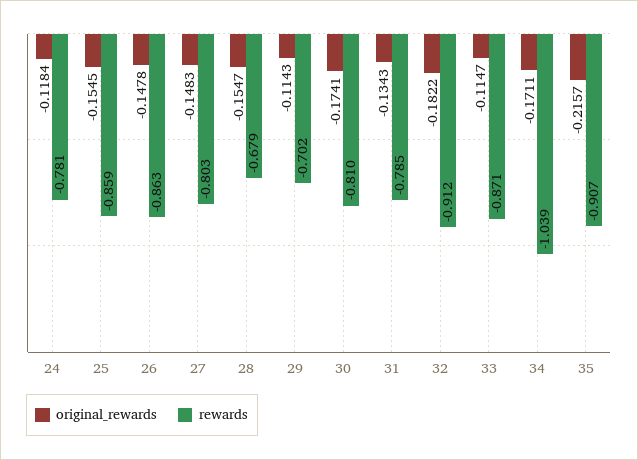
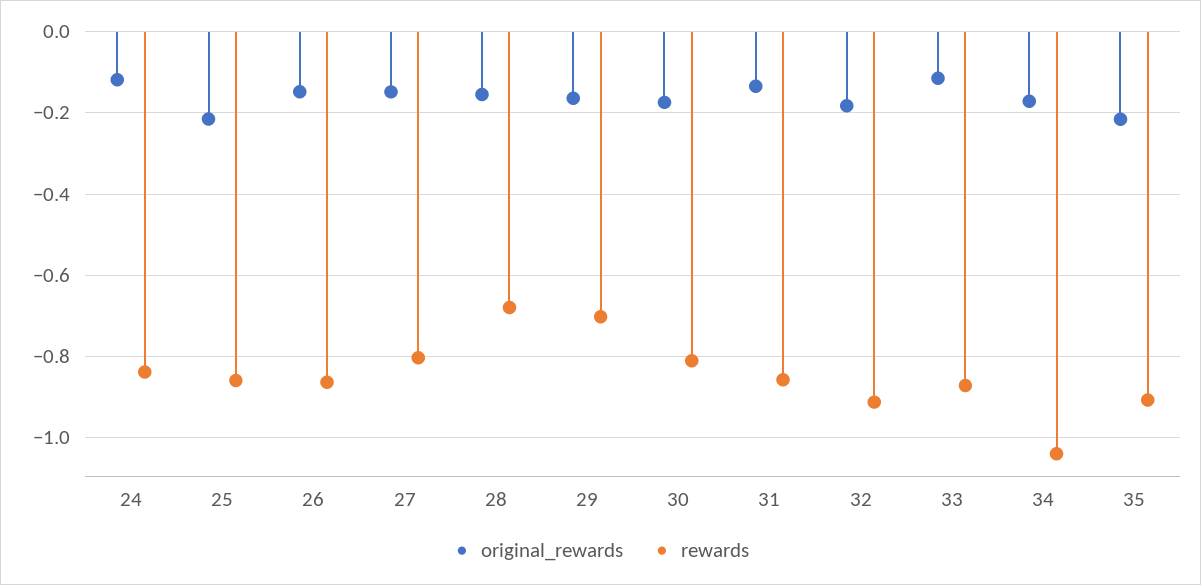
rewards, 24: -0.781 -> -0.84
original_rewards, 25: -0.1545 -> -0.22
original_rewards, 29: -0.1143 -> -0.16
rewards, 31: -0.785 -> -0.86

